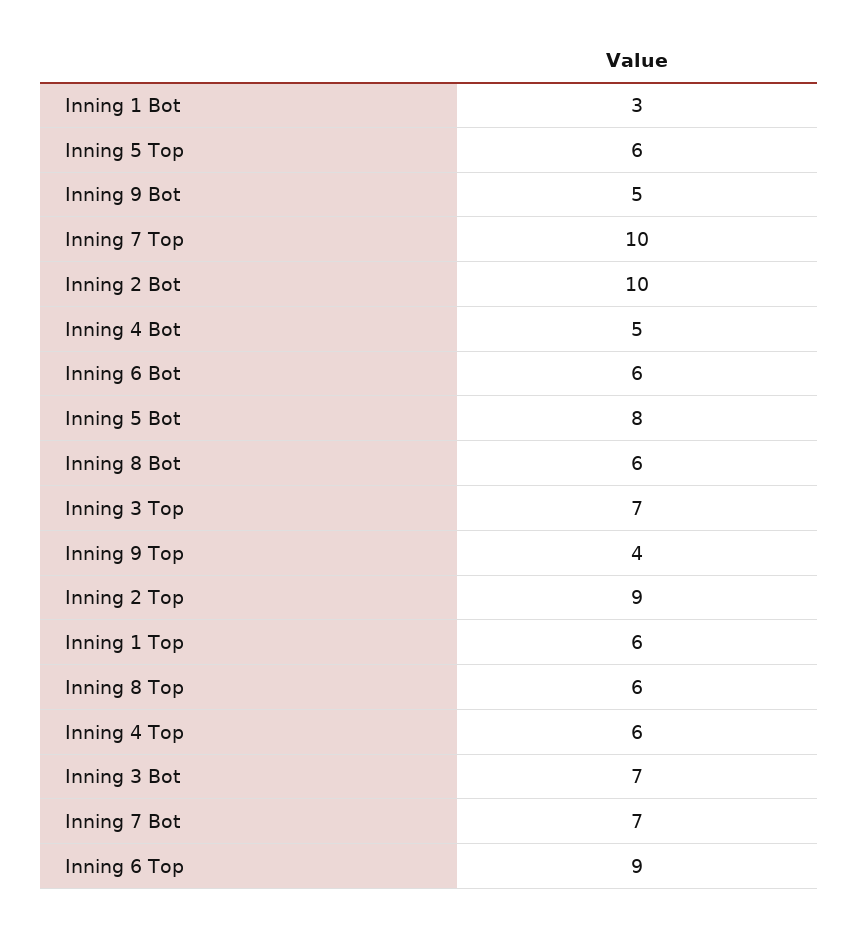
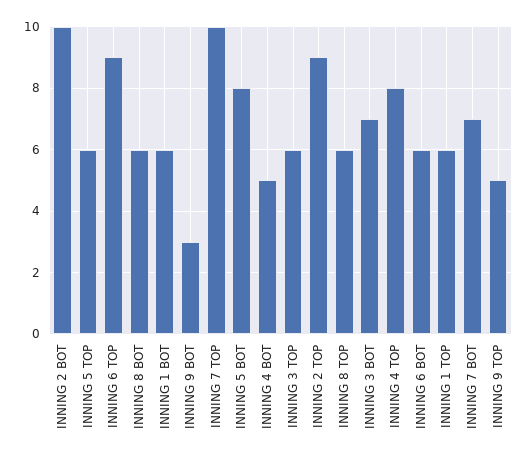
Inning 1 Bot: 3 -> 6
Inning 9 Bot: 5 -> 3
Inning 3 Top: 7 -> 6
Inning 9 Top: 4 -> 5
Inning 4 Top: 6 -> 8

